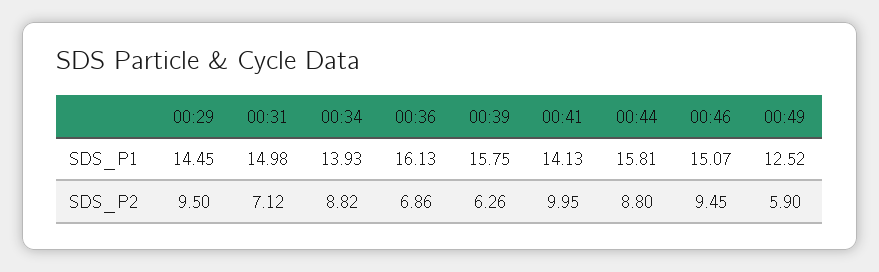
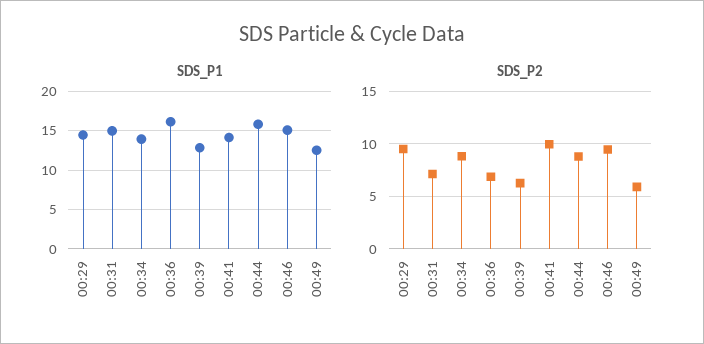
SDS_P1, 00:39: 15.75 -> 13

